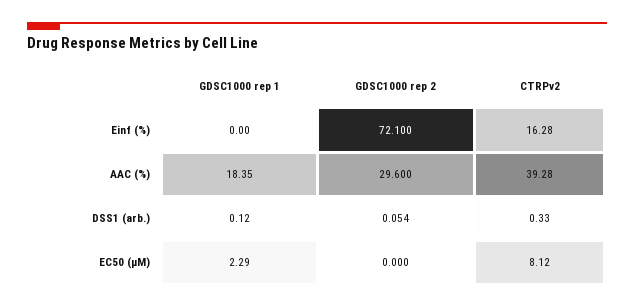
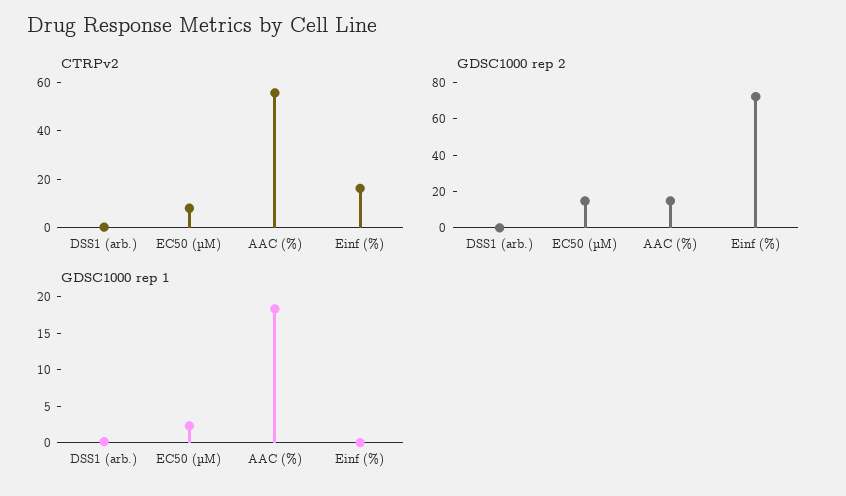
GDSC1000 rep 2, AAC (%): 29.6 -> 15
CTRPv2, AAC (%): 39.28 -> 55
GDSC1000 rep 2, EC50 (µM): 0 -> 15

